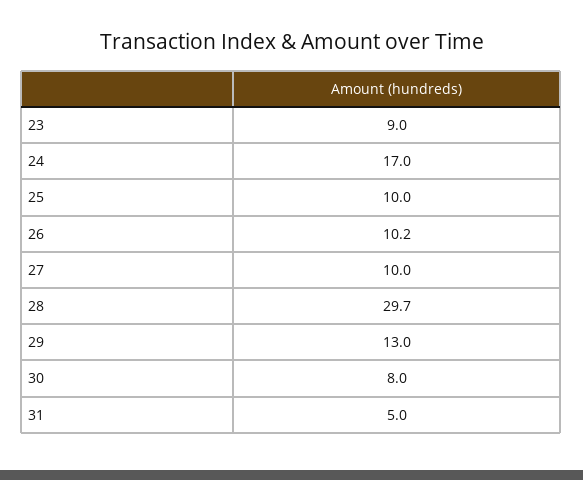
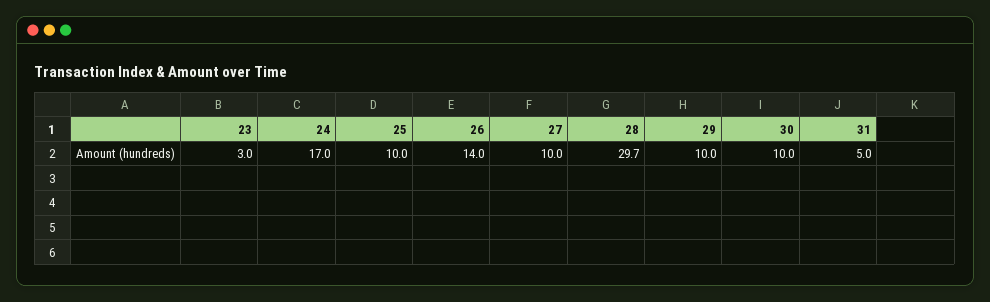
23: 9 -> 3
26: 10.2 -> 14
29: 13 -> 10
30: 8 -> 10

